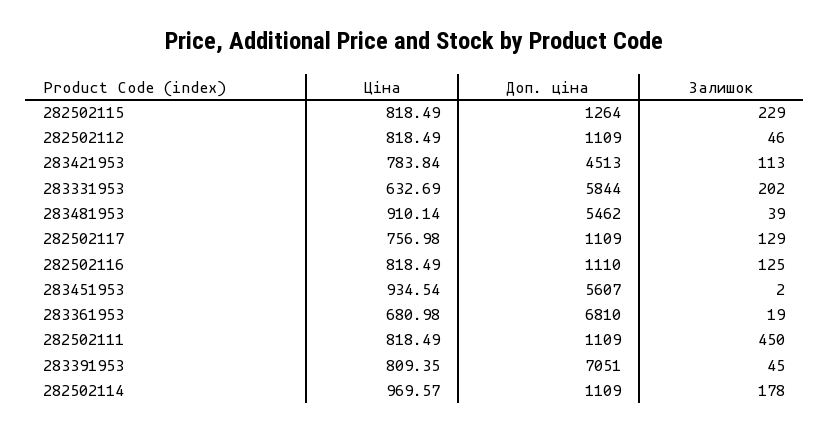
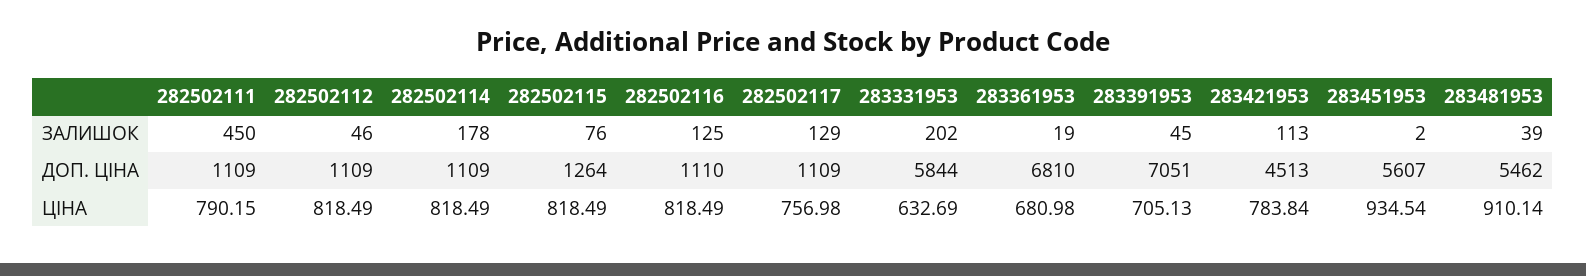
Залишок, 282502115: 229 -> 76
Ціна, 282502111: 818.49 -> 790.15
Ціна, 283391953: 809.35 -> 705.13
Ціна, 282502114: 969.57 -> 818.49

